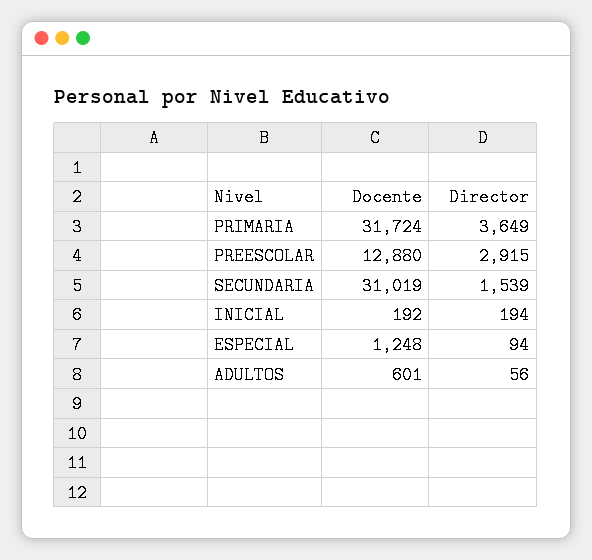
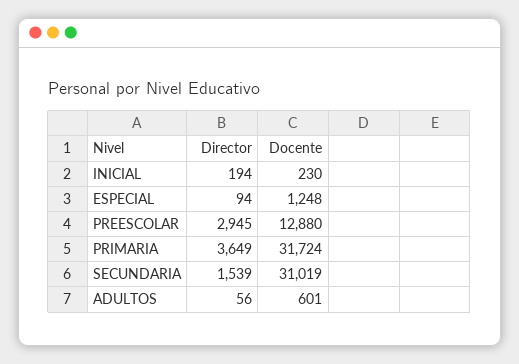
Director, PREESCOLAR: 2915 -> 2945
Docente, INICIAL: 192 -> 230

